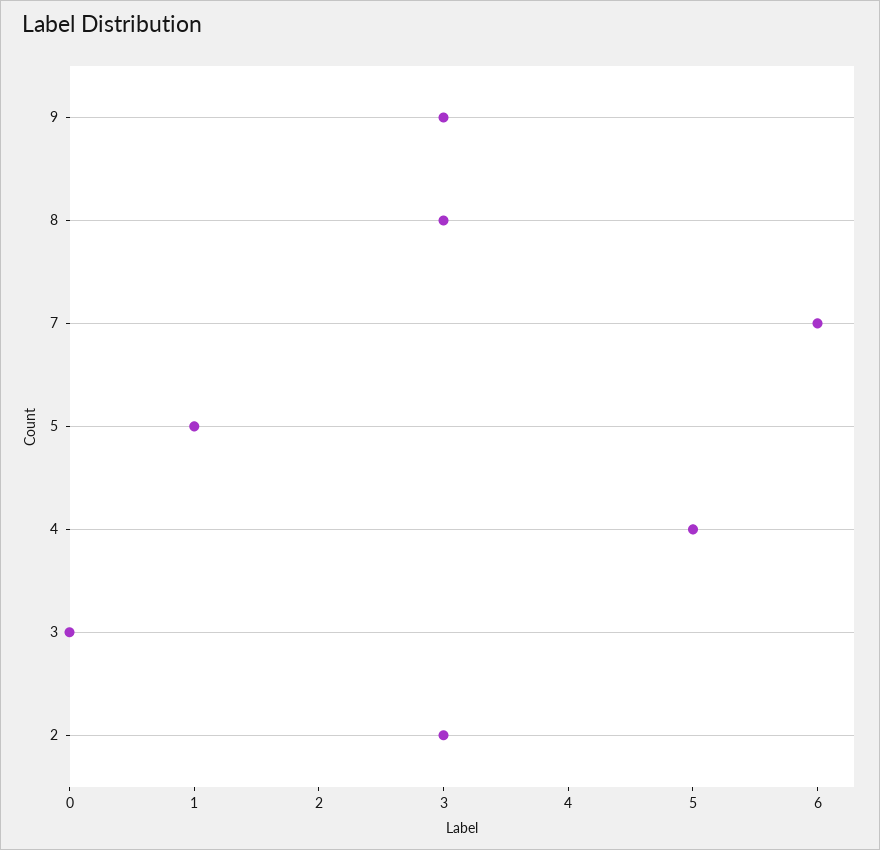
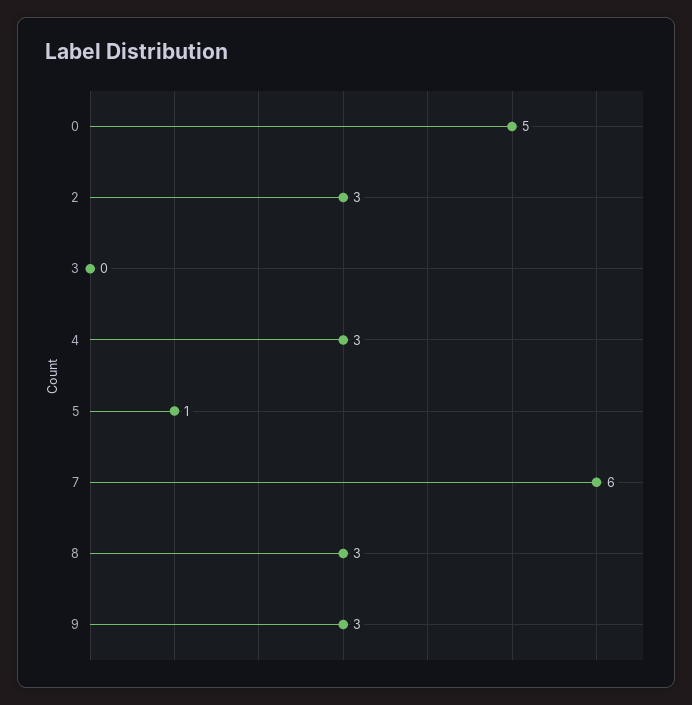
4: 5 -> 3
0: none -> 5

